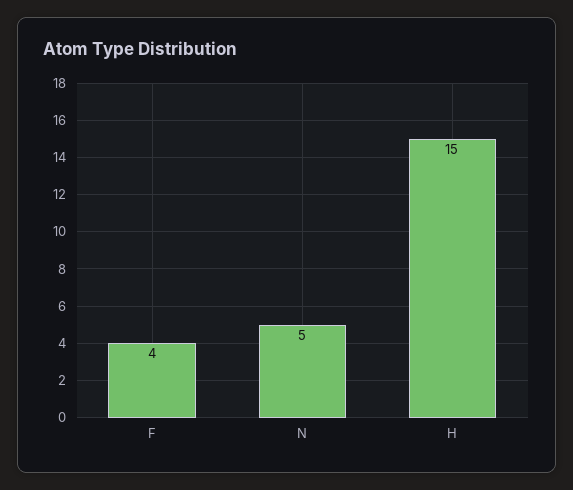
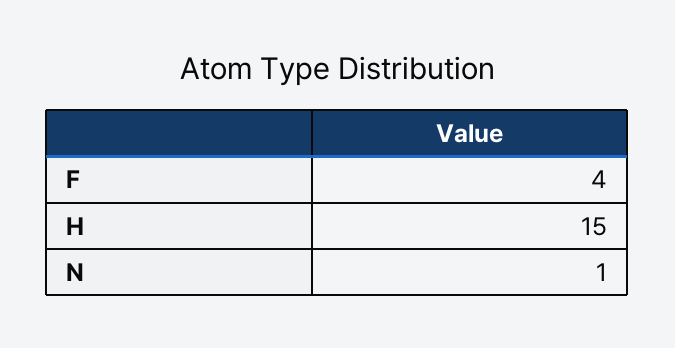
N: 5 -> 1

